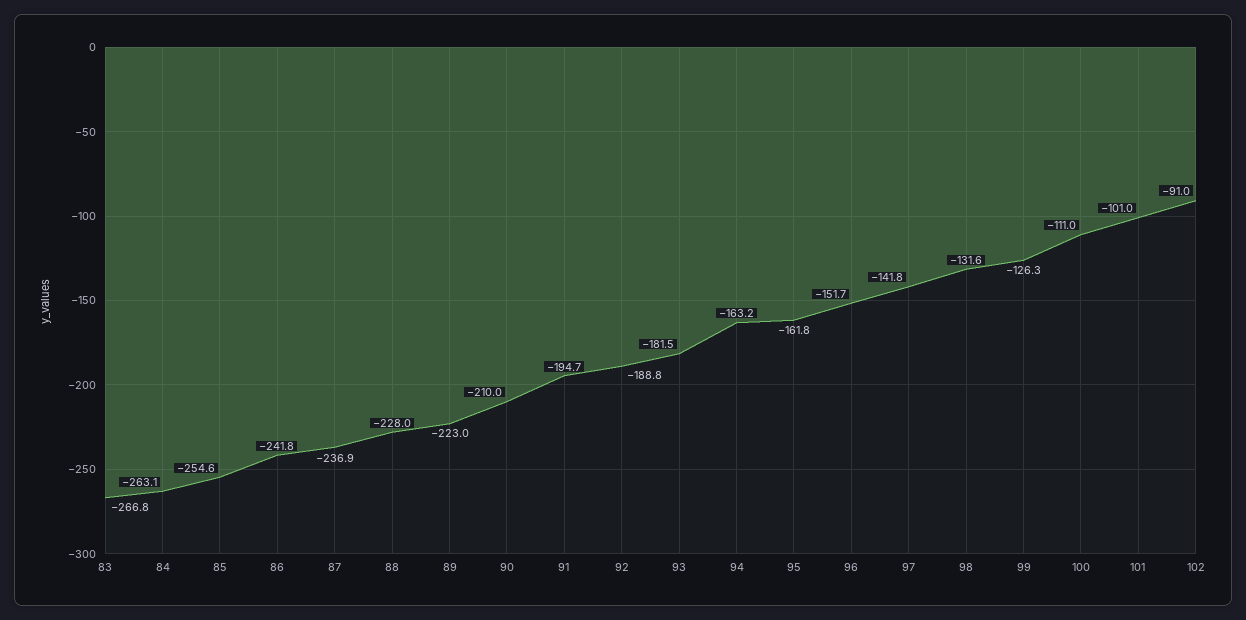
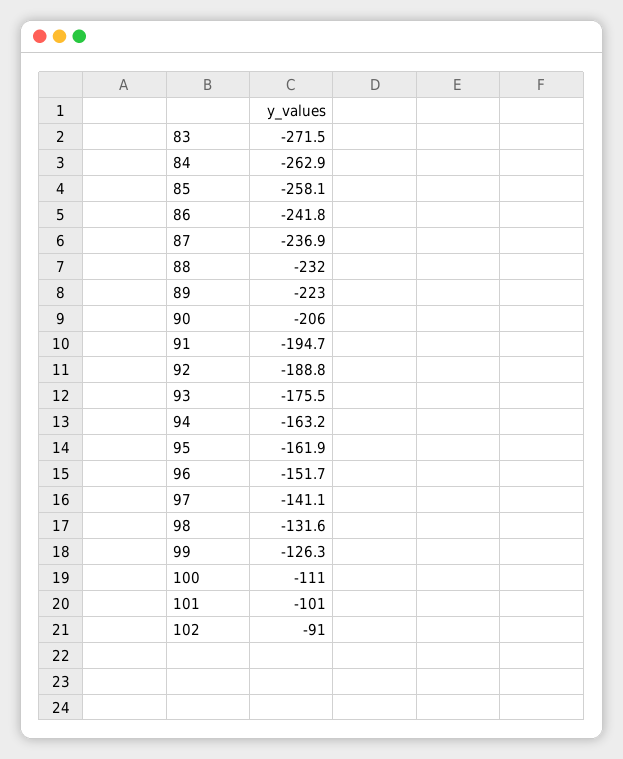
83: -266.8 -> -271.5
84: -263.1 -> -262.9
85: -254.6 -> -258.1
88: -228 -> -232
90: -210 -> -206
93: -181.5 -> -175.5
95: -161.8 -> -161.9
97: -141.8 -> -141.1

